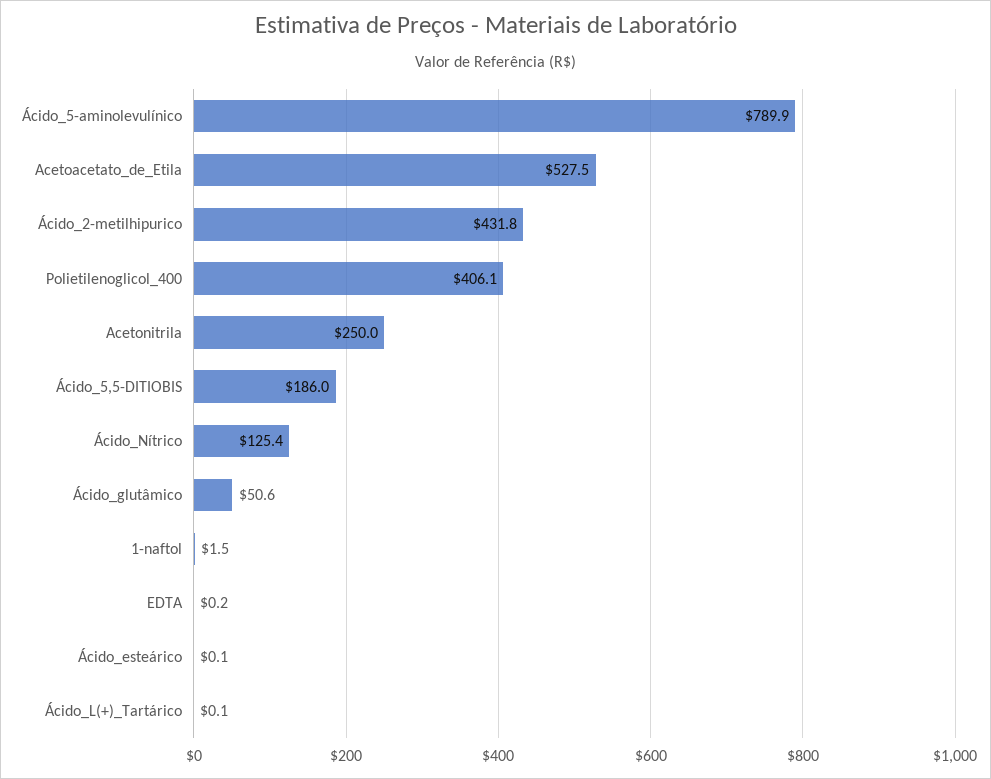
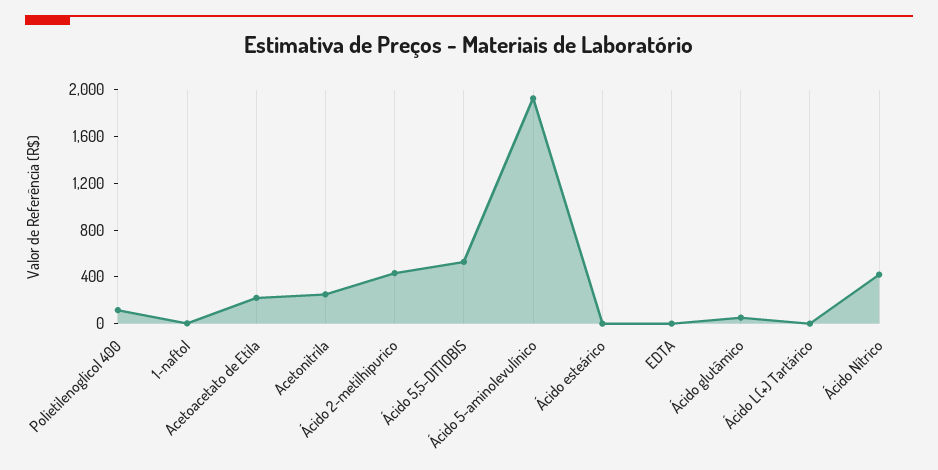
Ácido_5-aminolevulínico: 789.9 -> 1900
Acetoacetato_de_Etila: 527.5 -> 200
Polietilenoglicol_400: 406.1 -> 100
Ácido_5,5-DITIOBIS: 186 -> 500
Ácido_Nítrico: 125.4 -> 400

